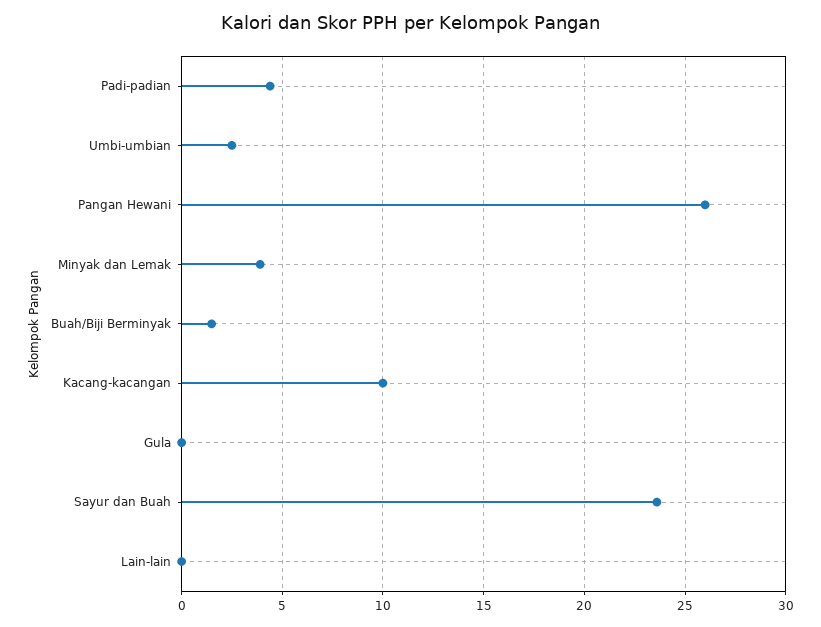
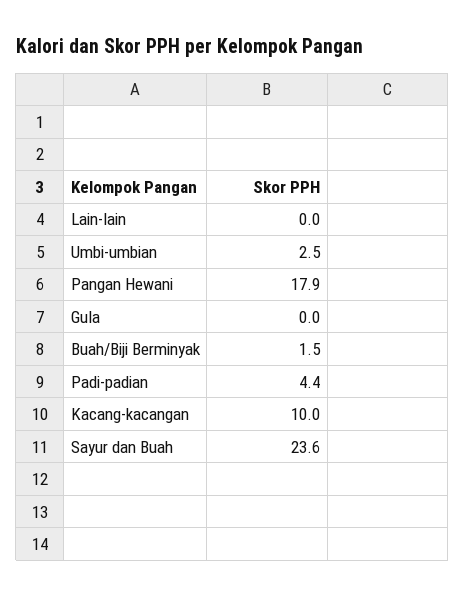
Pangan Hewani: 26 -> 17.9
Minyak dan Lemak: 4 -> none

